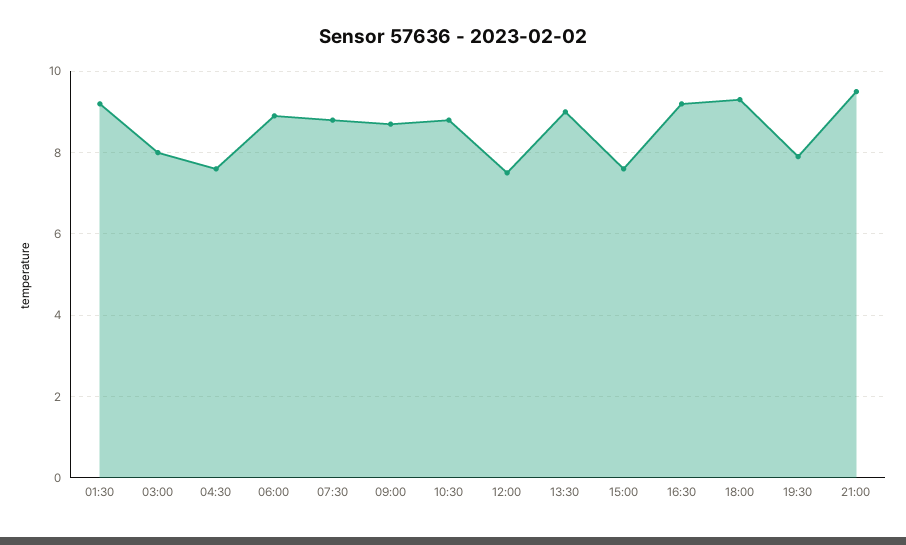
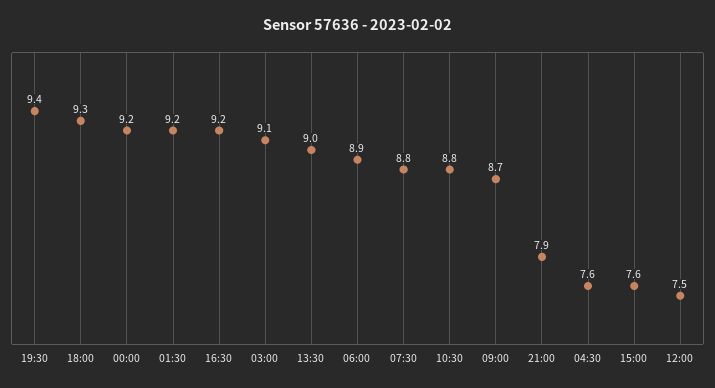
03:00: 8 -> 9.1
19:30: 8 -> 9.4
21:00: 9.5 -> 7.9
00:00: none -> 9.2

